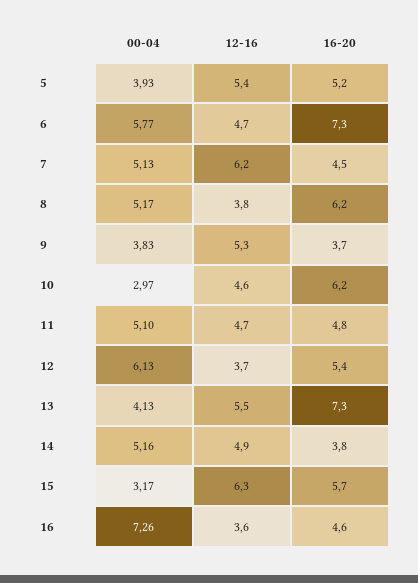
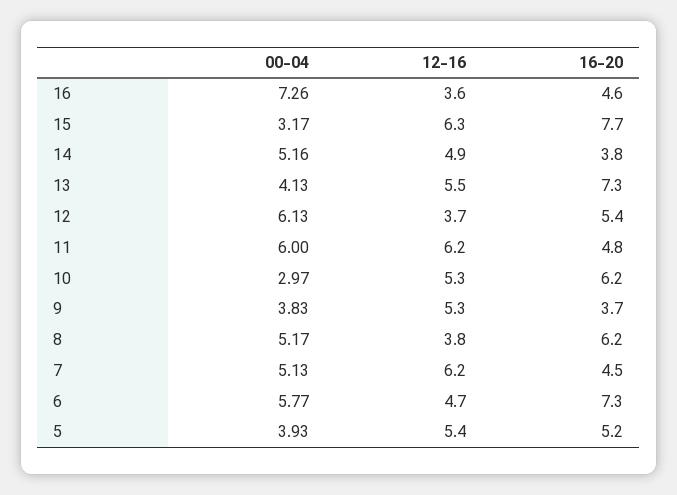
12-16, 10: 4.6 -> 5.3
00-04, 11: 5.1 -> 6
12-16, 11: 4.7 -> 6.2
16-20, 15: 5.7 -> 7.7

